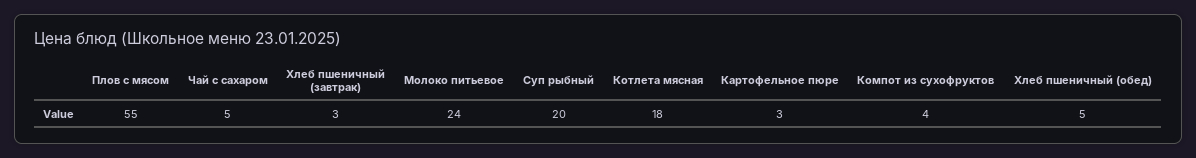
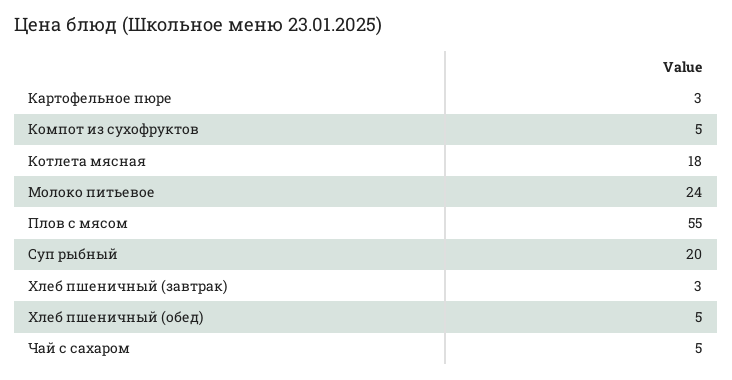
Компот из сухофруктов: 4 -> 5

